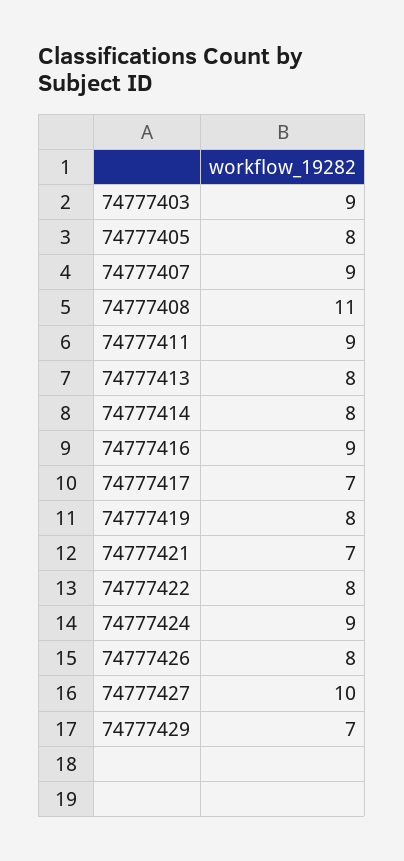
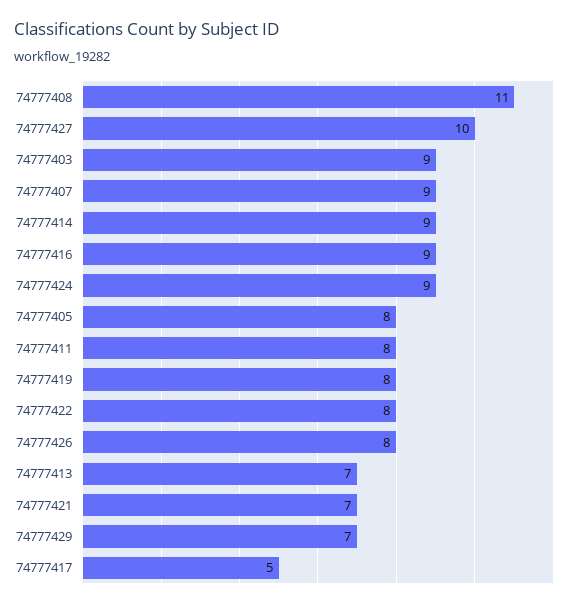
74777411: 9 -> 8
74777413: 8 -> 7
74777414: 8 -> 9
74777417: 7 -> 5

